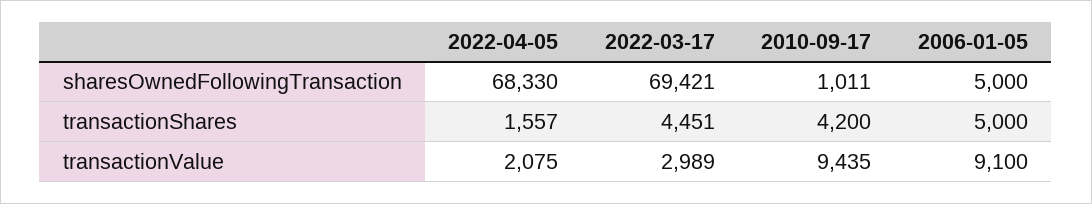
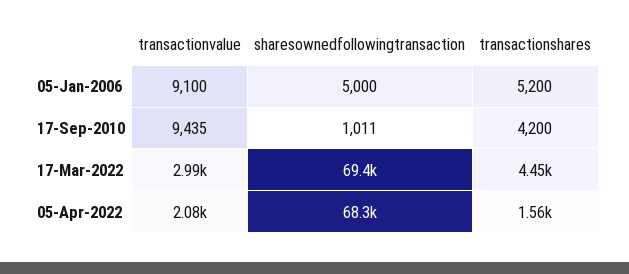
2006-01-05, transactionShares: 5000 -> 5200

